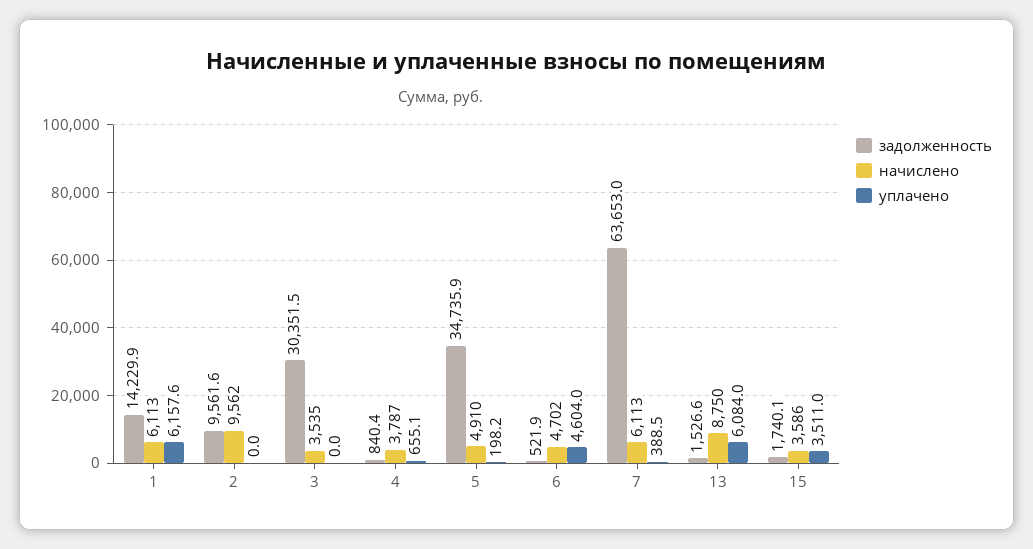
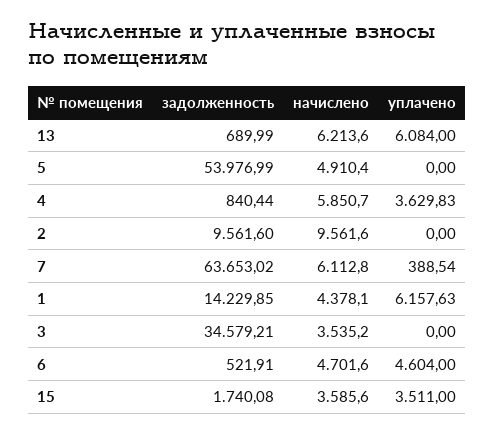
начислено, 1: 6113 -> 4378.1
задолженность, 3: 30351.5 -> 34579.21
начислено, 4: 3787 -> 5850.7
уплачено, 4: 655.1 -> 3629.83
задолженность, 5: 34735.9 -> 53976.99
уплачено, 5: 198.2 -> 0
задолженность, 13: 1526.6 -> 689.99
начислено, 13: 8750 -> 6213.6

